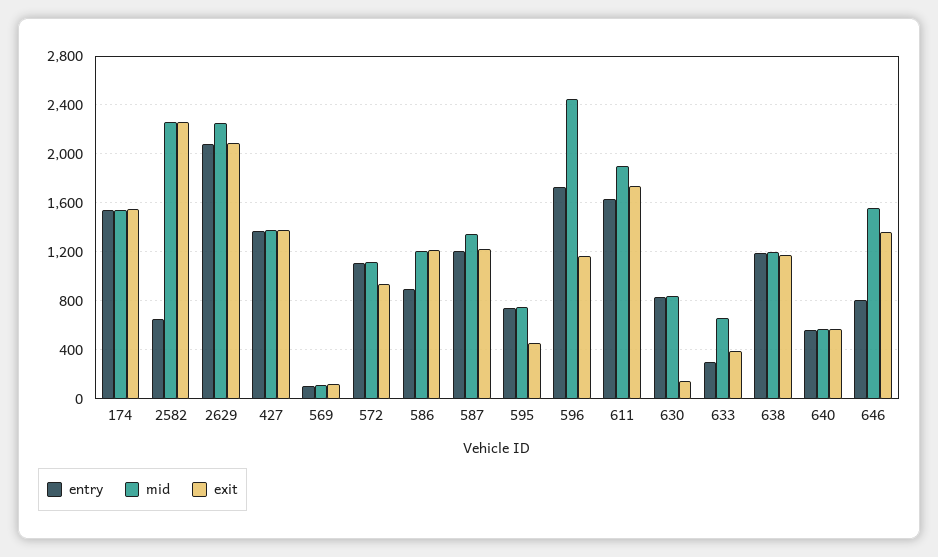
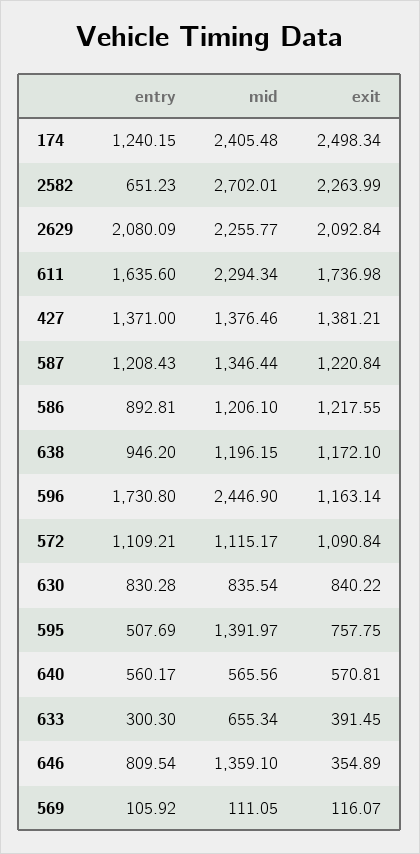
entry, 174: 1550 -> 1240.15
mid, 174: 1550 -> 2405.48
exit, 174: 1550 -> 2498.34
mid, 2582: 2250 -> 2702.01
exit, 572: 950 -> 1090.84
entry, 595: 750 -> 507.69
mid, 595: 750 -> 1391.97
exit, 595: 450 -> 757.75
mid, 611: 1900 -> 2294.34
exit, 630: 150 -> 840.22
entry, 638: 1200 -> 946.2
mid, 646: 1550 -> 1359.1
exit, 646: 1350 -> 354.89

